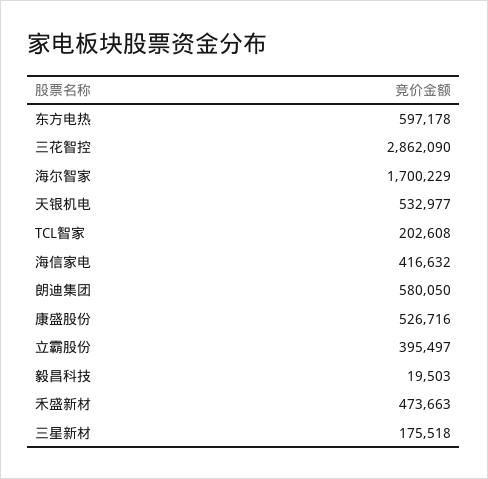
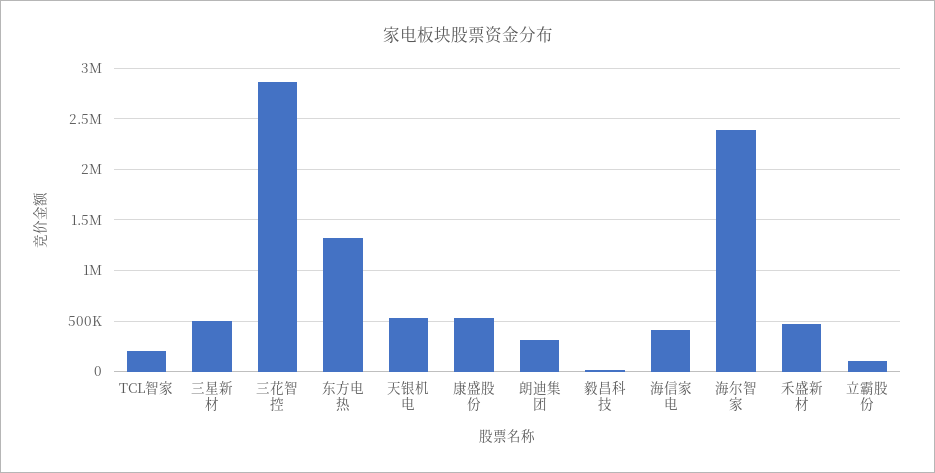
东方电热: 597178 -> 1300000
海尔智家: 1700229 -> 2400000
朗迪集团: 580050 -> 300000
立霸股份: 395497 -> 100000
三星新材: 175518 -> 500000

